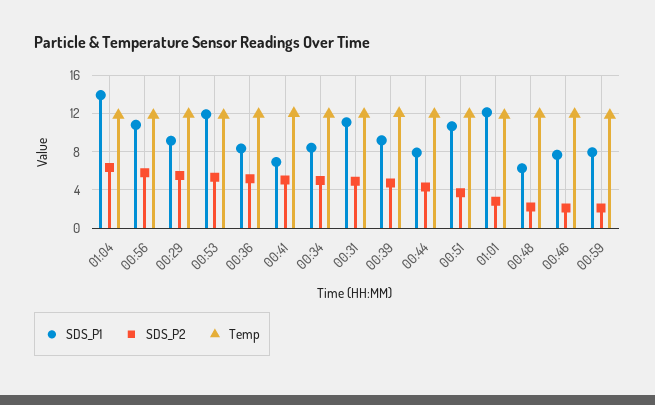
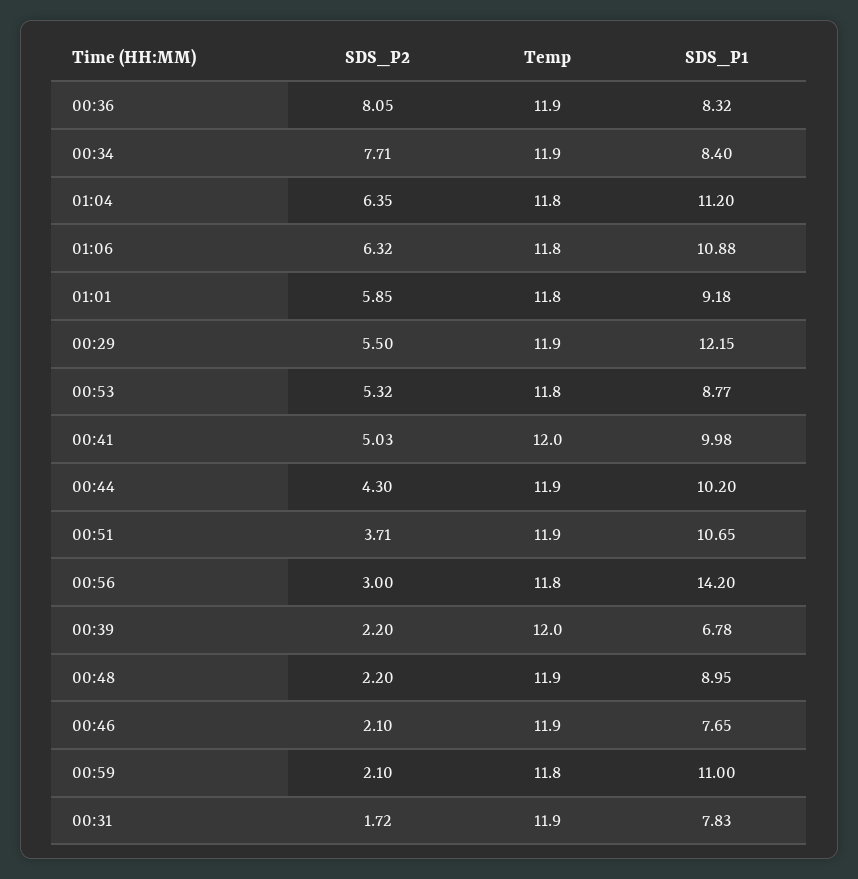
SDS_P1, 01:04: 14 -> 11.2
SDS_P1, 00:56: 11 -> 14.2
SDS_P2, 00:56: 6 -> 3
SDS_P1, 00:29: 9 -> 12.15
SDS_P1, 00:53: 12 -> 8.77
SDS_P2, 00:36: 5 -> 8.05
SDS_P1, 00:41: 7 -> 9.98
SDS_P2, 00:34: 5 -> 7.71
SDS_P1, 00:31: 11 -> 7.83
SDS_P2, 00:31: 5 -> 1.72
SDS_P1, 00:39: 9 -> 6.78
SDS_P2, 00:39: 5 -> 2.2
SDS_P1, 00:44: 8 -> 10.2
SDS_P1, 01:01: 12 -> 9.18
SDS_P2, 01:01: 3 -> 5.85
SDS_P1, 00:48: 6 -> 8.95
SDS_P1, 00:59: 8 -> 11
SDS_P2, 01:06: none -> 6.32
Temp, 01:06: none -> 11.8
SDS_P1, 01:06: none -> 10.88

